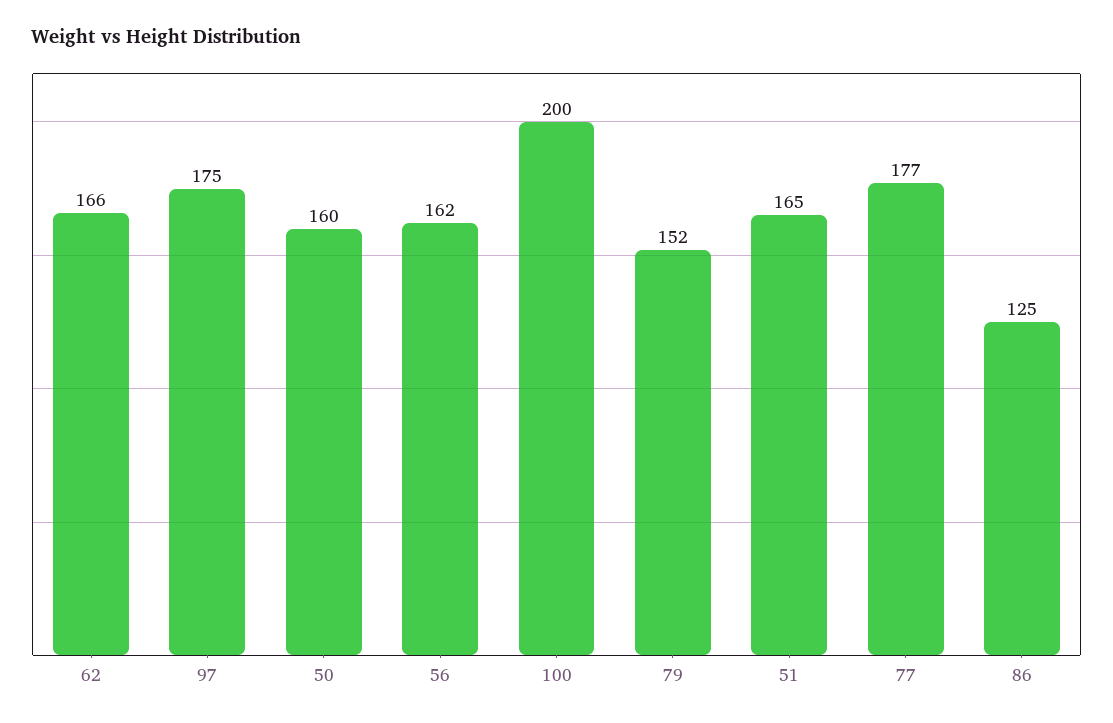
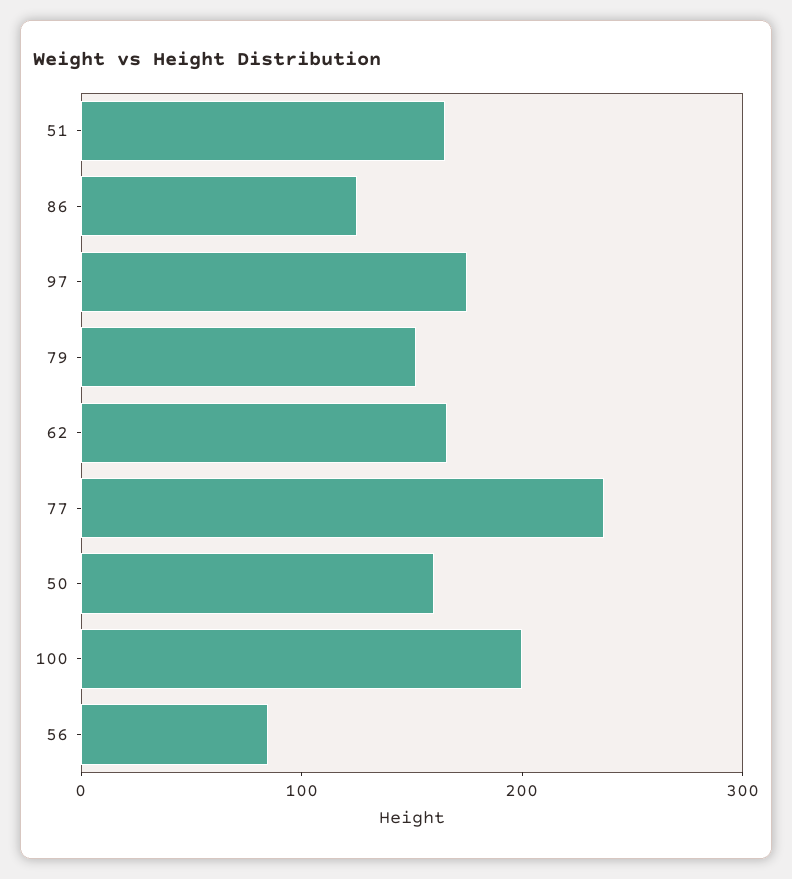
56: 162 -> 80
77: 177 -> 240

